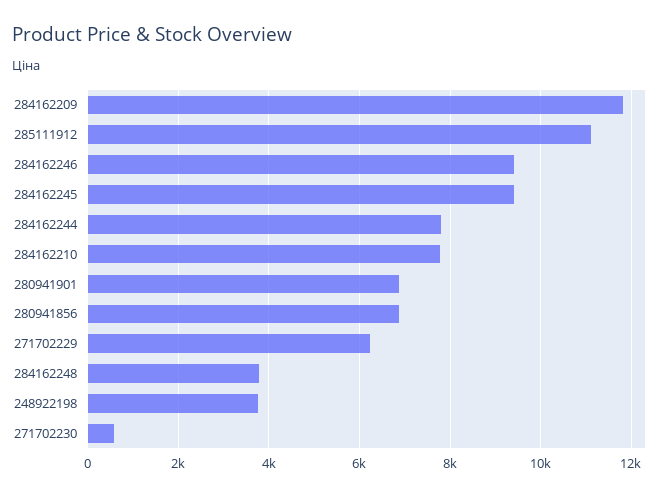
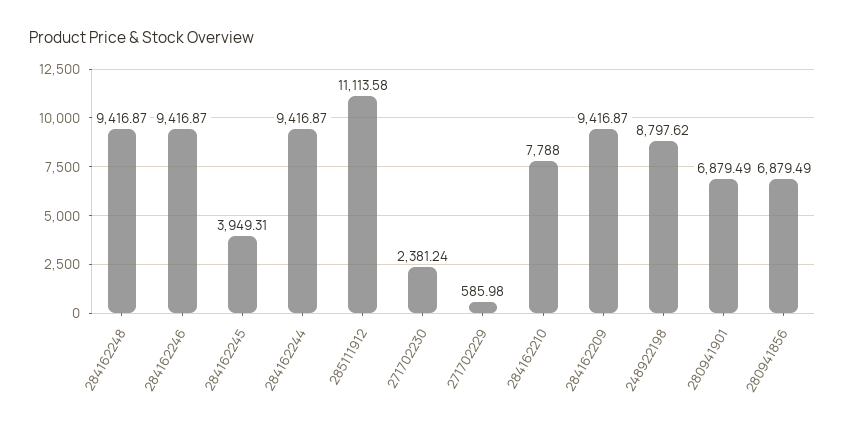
284162209: 11800 -> 9416.87
284162245: 9400 -> 3949.31
284162244: 7800 -> 9416.87
271702229: 6200 -> 585.98
284162248: 3800 -> 9416.87
248922198: 3800 -> 8797.62
271702230: 600 -> 2381.24

